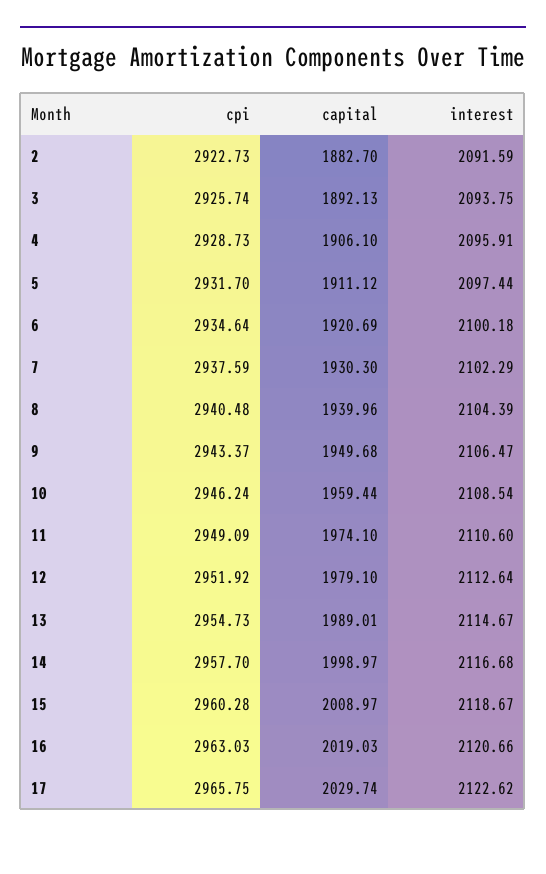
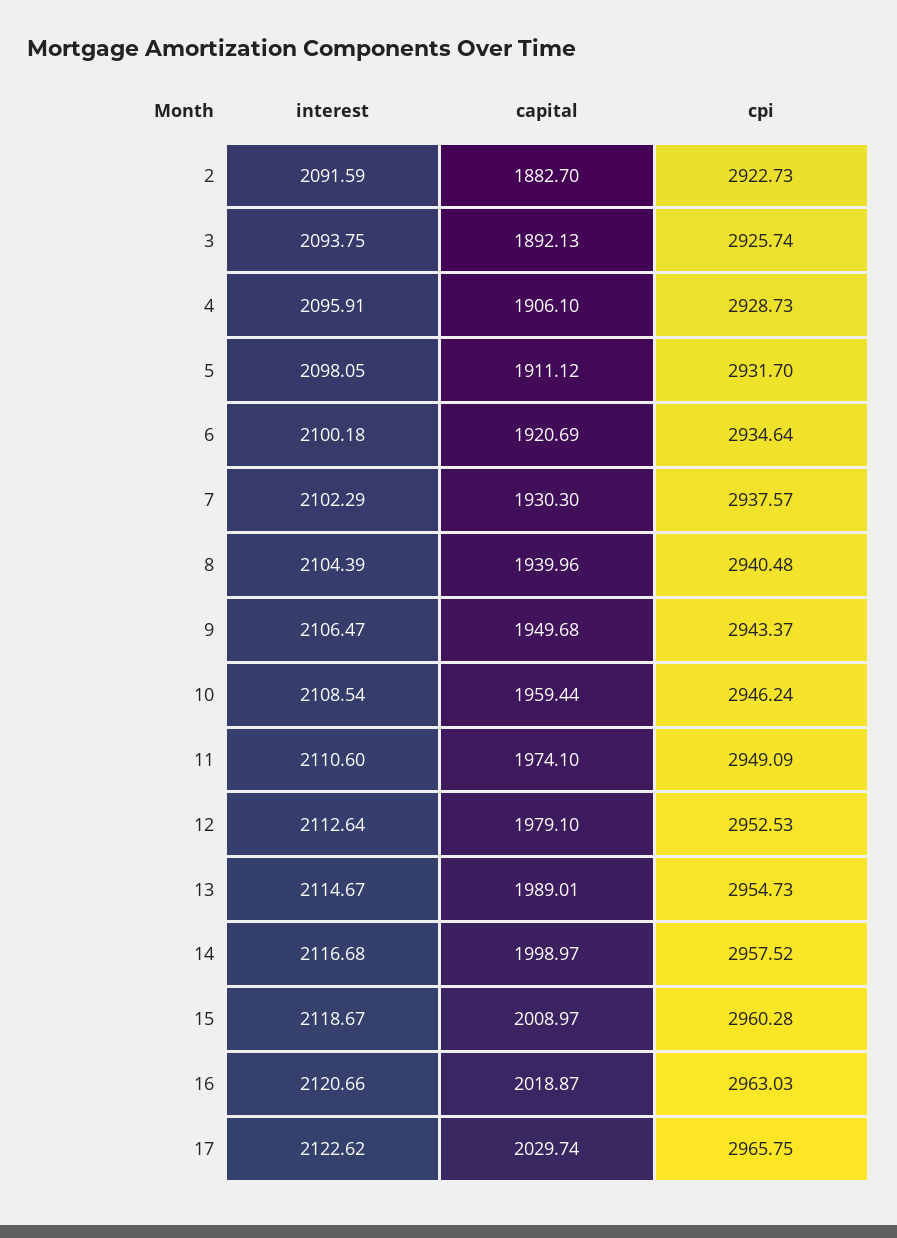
interest, 5: 2097.44 -> 2098.05
cpi, 7: 2937.59 -> 2937.57
cpi, 12: 2951.92 -> 2952.53
cpi, 14: 2957.7 -> 2957.52
capital, 16: 2019.03 -> 2018.87

